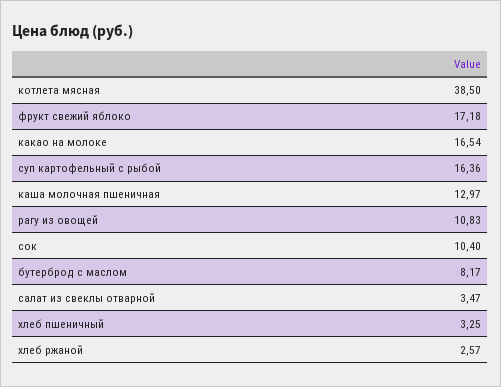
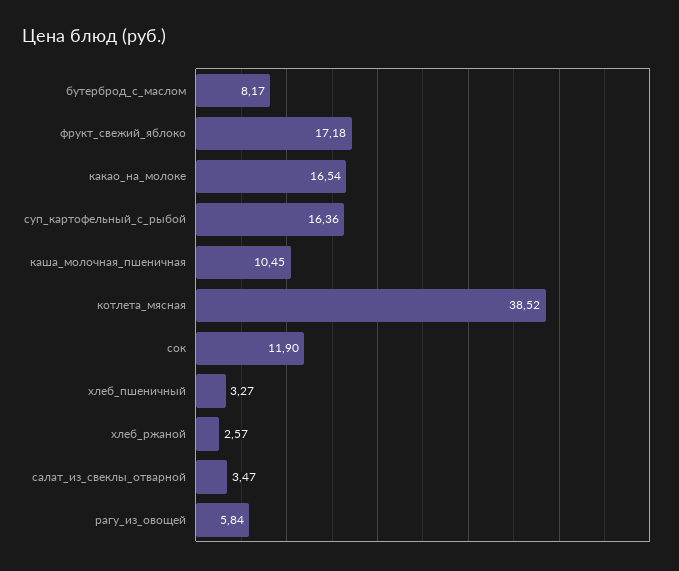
котлета мясная: 38.5 -> 38.52
каша молочная пшеничная: 12.97 -> 10.45
рагу из овощей: 10.83 -> 5.84
сок: 10.4 -> 11.9
хлеб пшеничный: 3.25 -> 3.27

